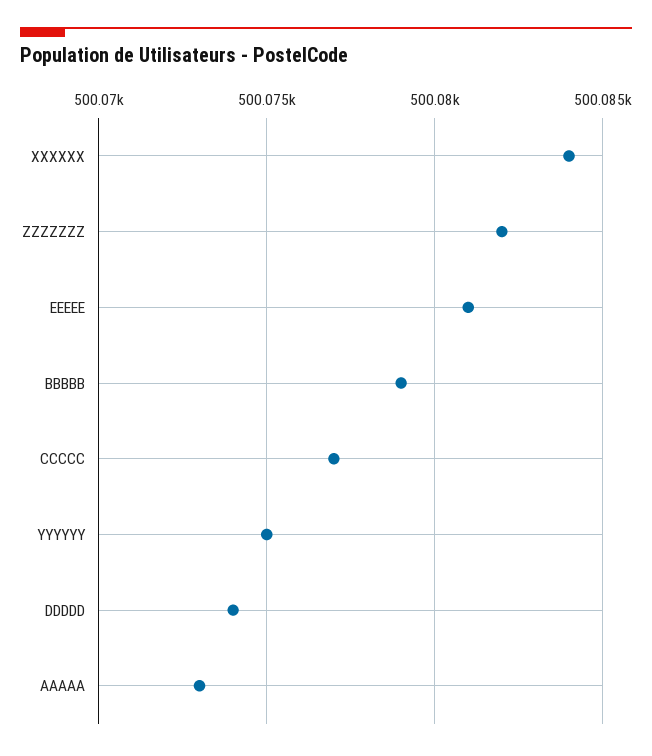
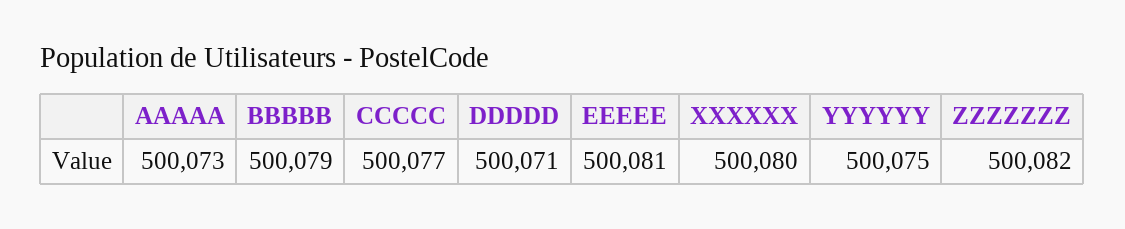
XXXXXX: 500084 -> 500080
DDDDD: 500074 -> 500071

